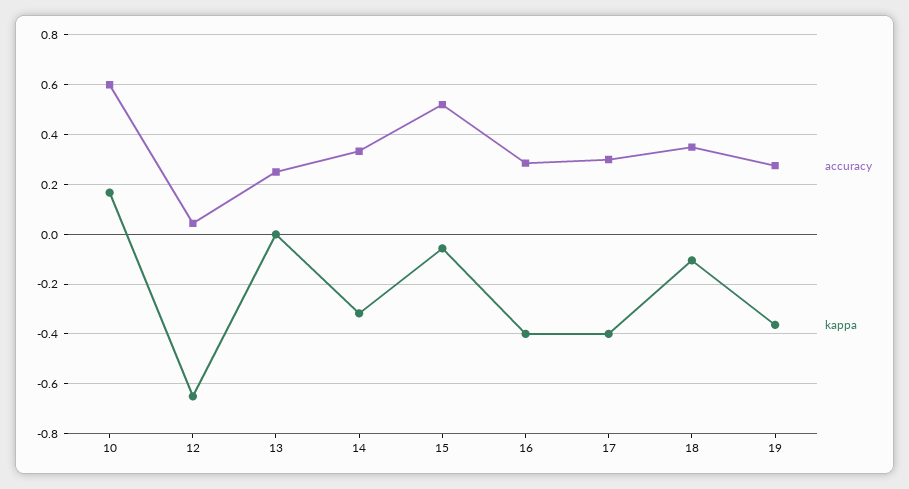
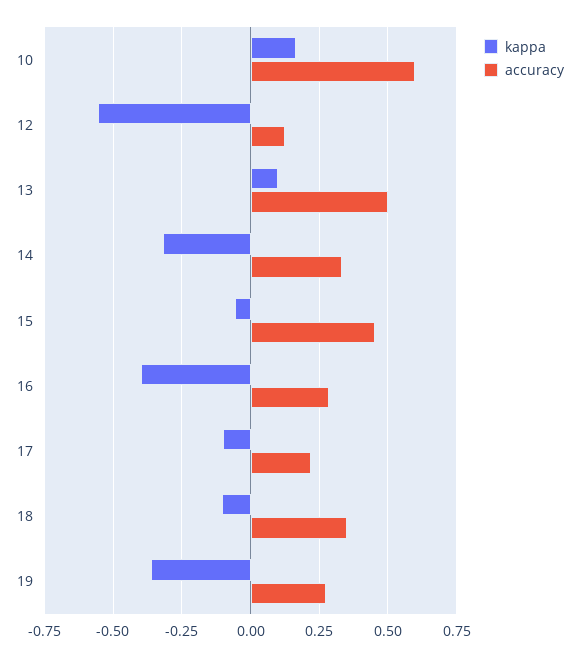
accuracy, 12: 0.05 -> 0.125
kappa, 12: -0.65 -> -0.55
accuracy, 13: 0.25 -> 0.5
kappa, 13: 0 -> 0.1
accuracy, 15: 0.525 -> 0.45
accuracy, 17: 0.3 -> 0.225
kappa, 17: -0.4 -> -0.1

